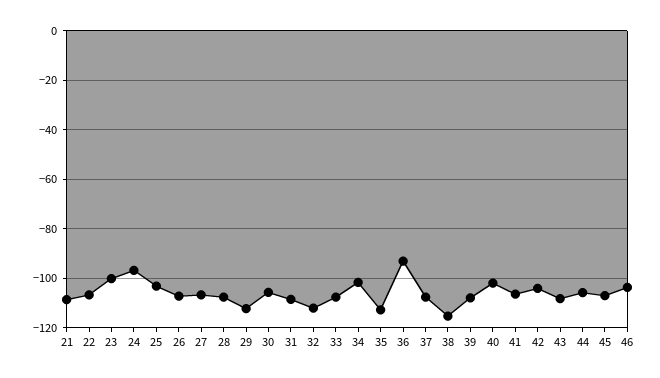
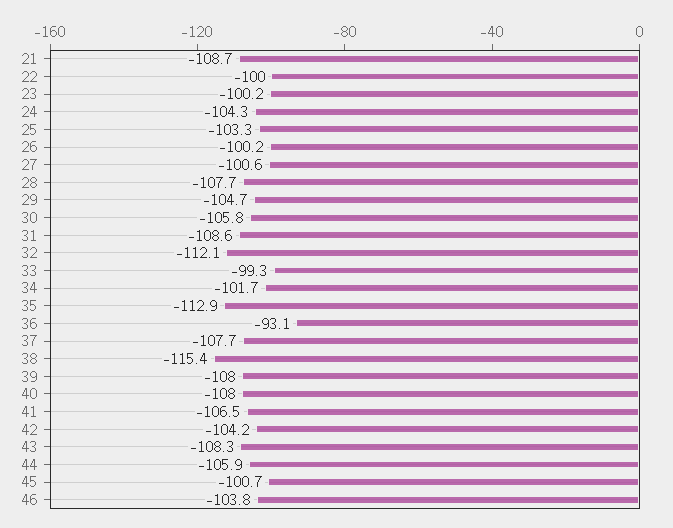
22: -107.5 -> -100
24: -97.5 -> -104.3
26: -107.5 -> -100.2
27: -107.5 -> -100.6
29: -112.5 -> -104.7
33: -107.5 -> -99.3
40: -102.5 -> -108
45: -107.5 -> -100.7

